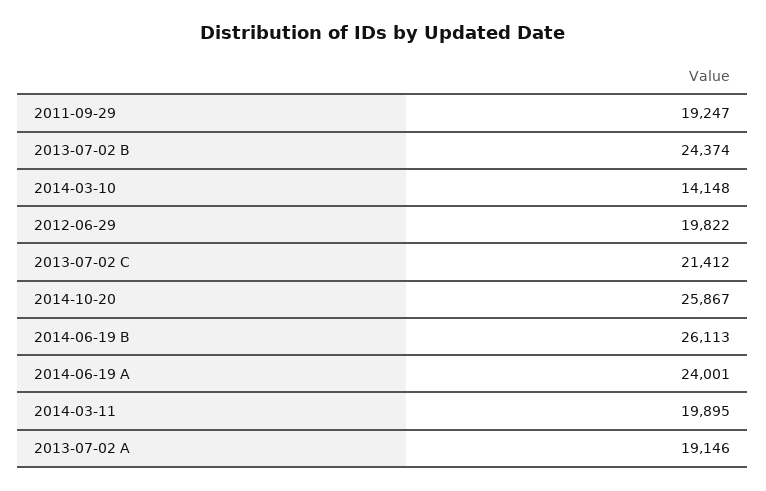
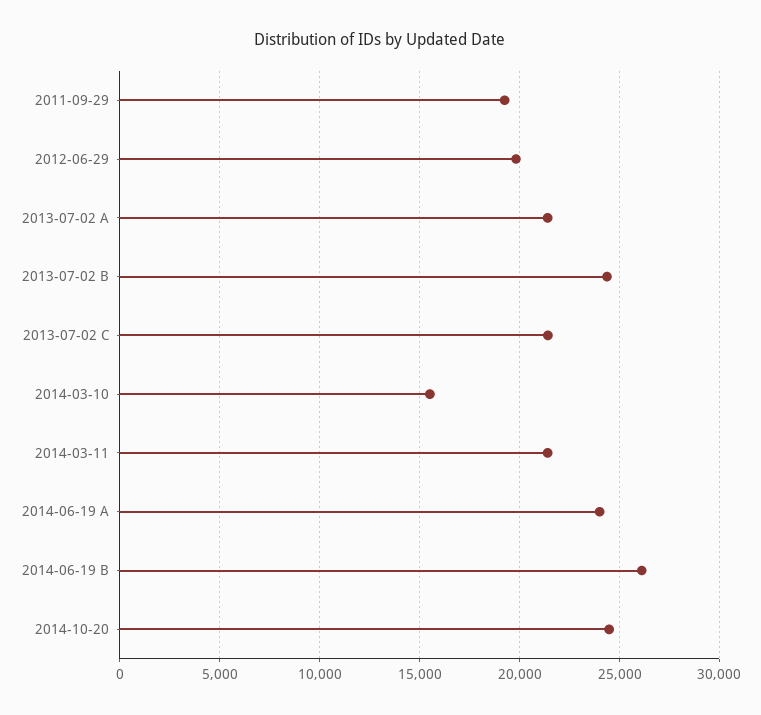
2014-03-10: 14148 -> 15500
2014-10-20: 25867 -> 24500
2014-03-11: 19895 -> 21500
2013-07-02 A: 19146 -> 21500

